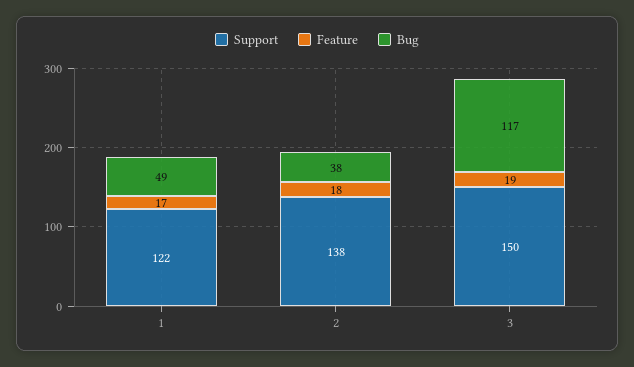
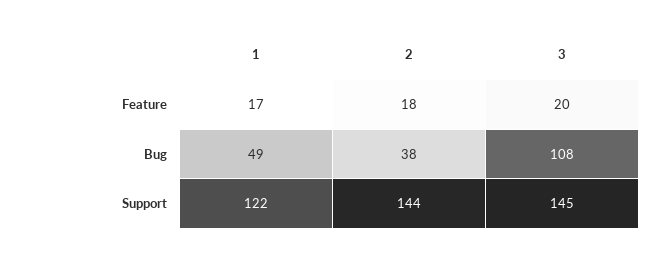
Support, 2: 138 -> 144
Support, 3: 150 -> 145
Feature, 3: 19 -> 20
Bug, 3: 117 -> 108

